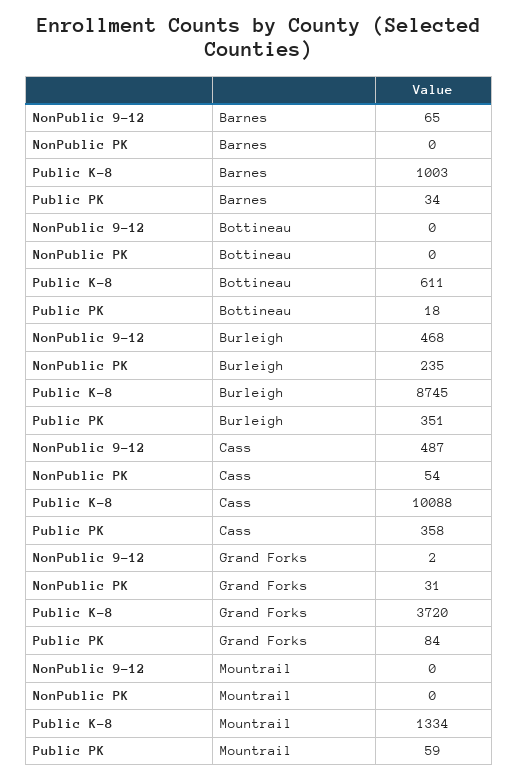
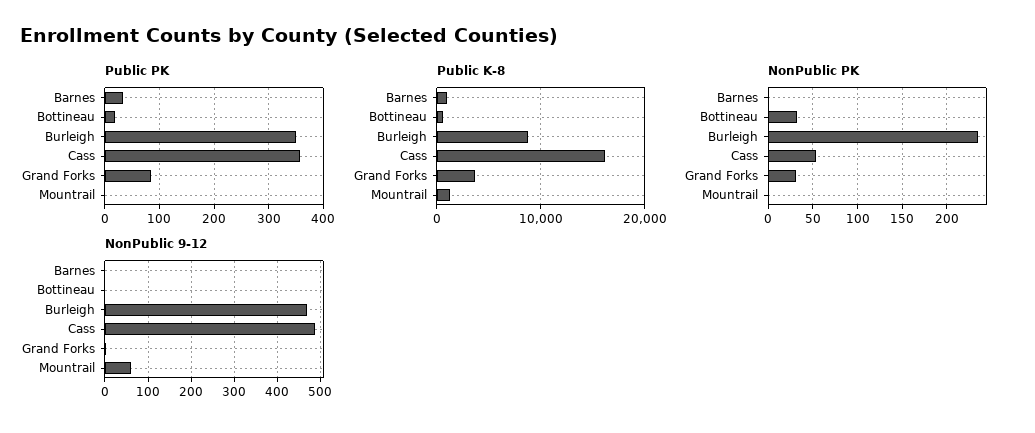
NonPublic 9-12, Barnes: 65 -> 0
NonPublic PK, Bottineau: 0 -> 30
Public K-8, Cass: 10088 -> 16000
NonPublic 9-12, Mountrail: 0 -> 60
Public PK, Mountrail: 59 -> 0

